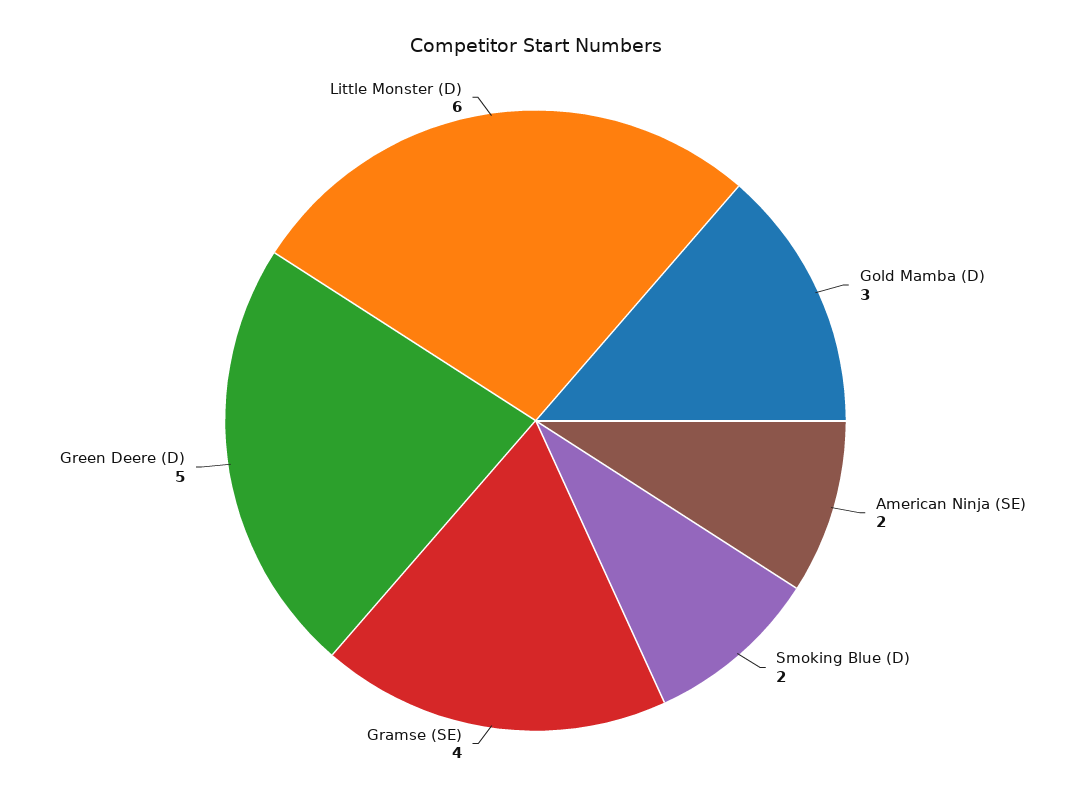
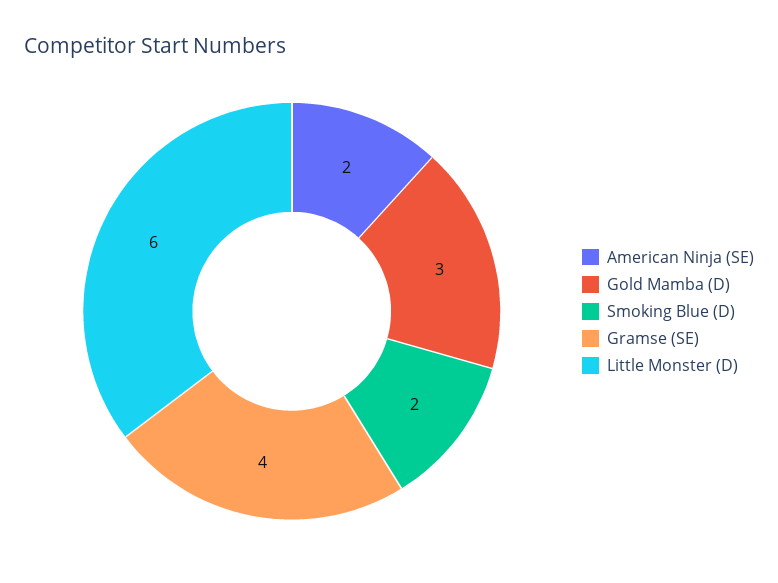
Green Deere (D): 5 -> none

